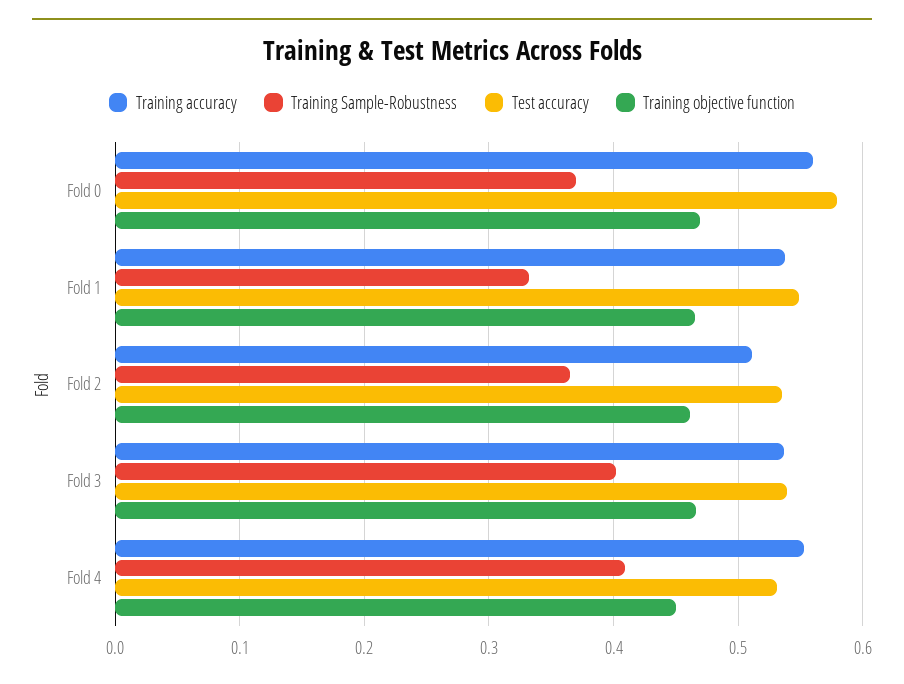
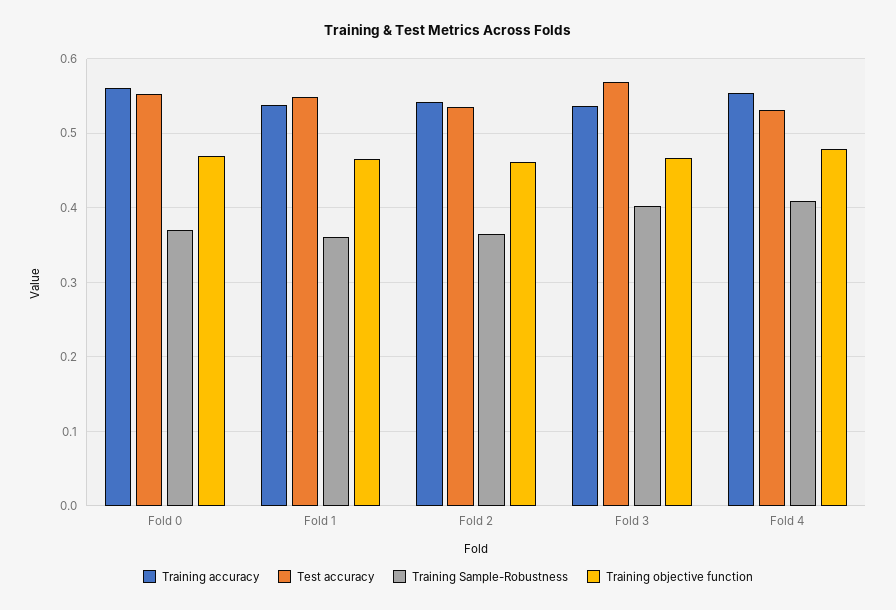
Test accuracy, Fold 0: 0.58 -> 0.55
Training Sample-Robustness, Fold 1: 0.33 -> 0.36
Training accuracy, Fold 2: 0.51 -> 0.54
Test accuracy, Fold 3: 0.54 -> 0.57
Training objective function, Fold 4: 0.45 -> 0.48

